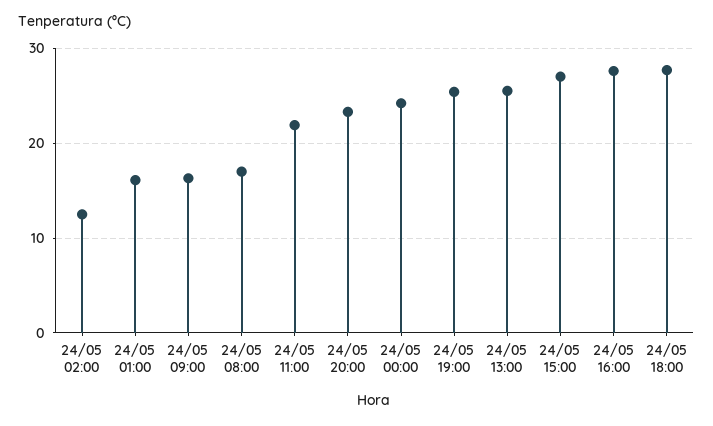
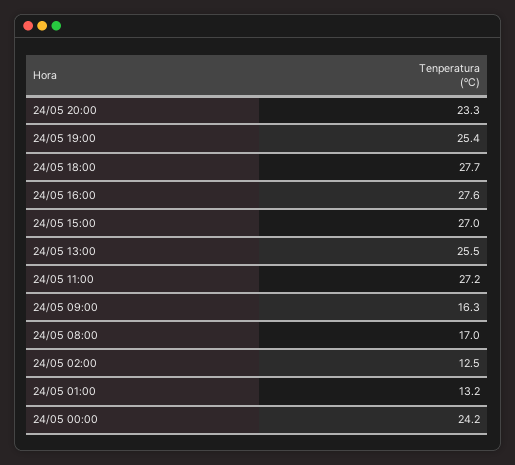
24/05 01:00: 16 -> 13.2
24/05 11:00: 22 -> 27.2

